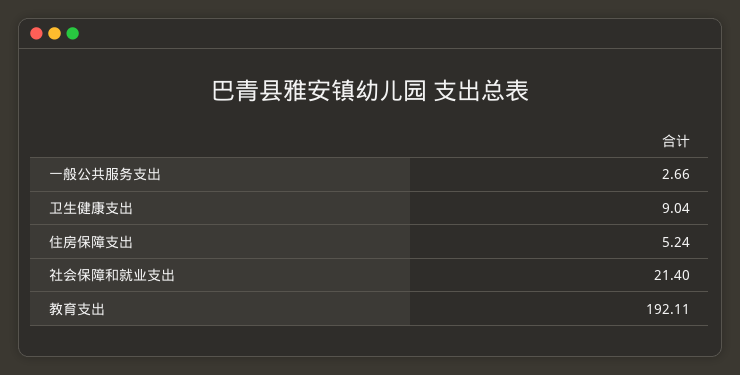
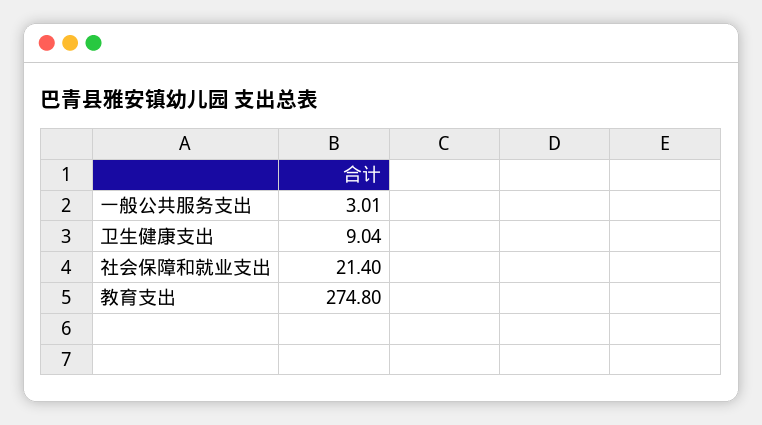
一般公共服务支出: 2.66 -> 3.01
住房保障支出: 5.24 -> none
教育支出: 192.11 -> 274.8

